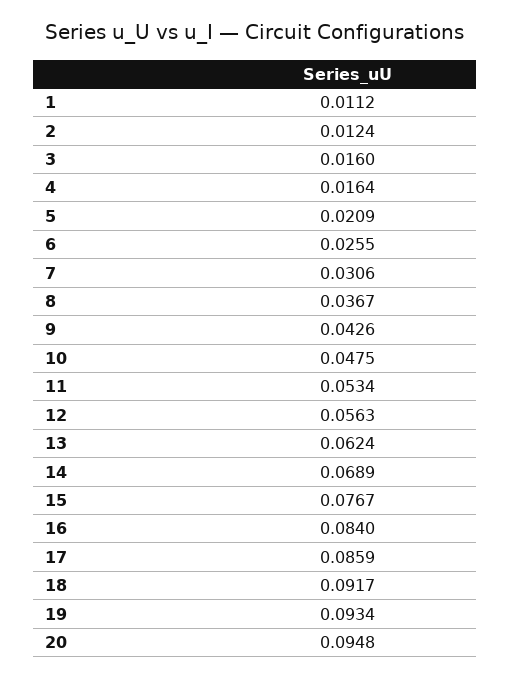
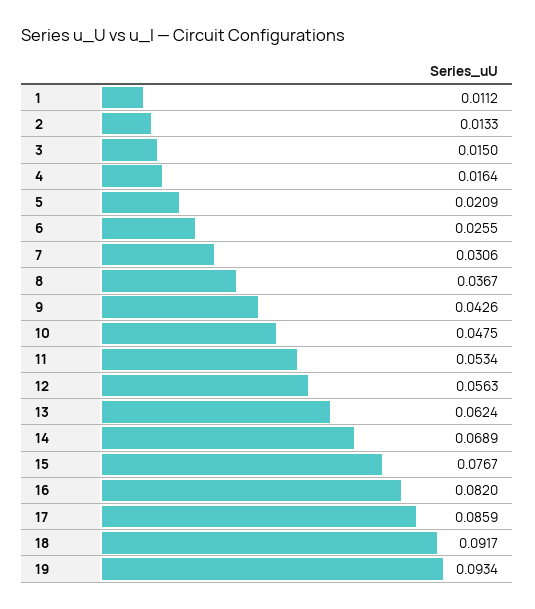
2: 0.0124 -> 0.0133
3: 0.016 -> 0.015
16: 0.084 -> 0.082
20: 0.0948 -> none

